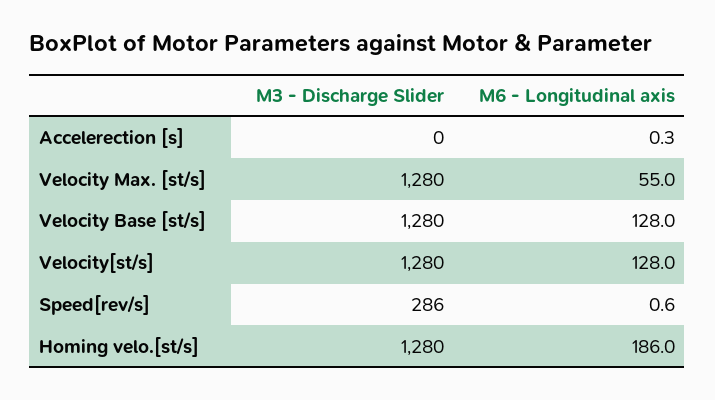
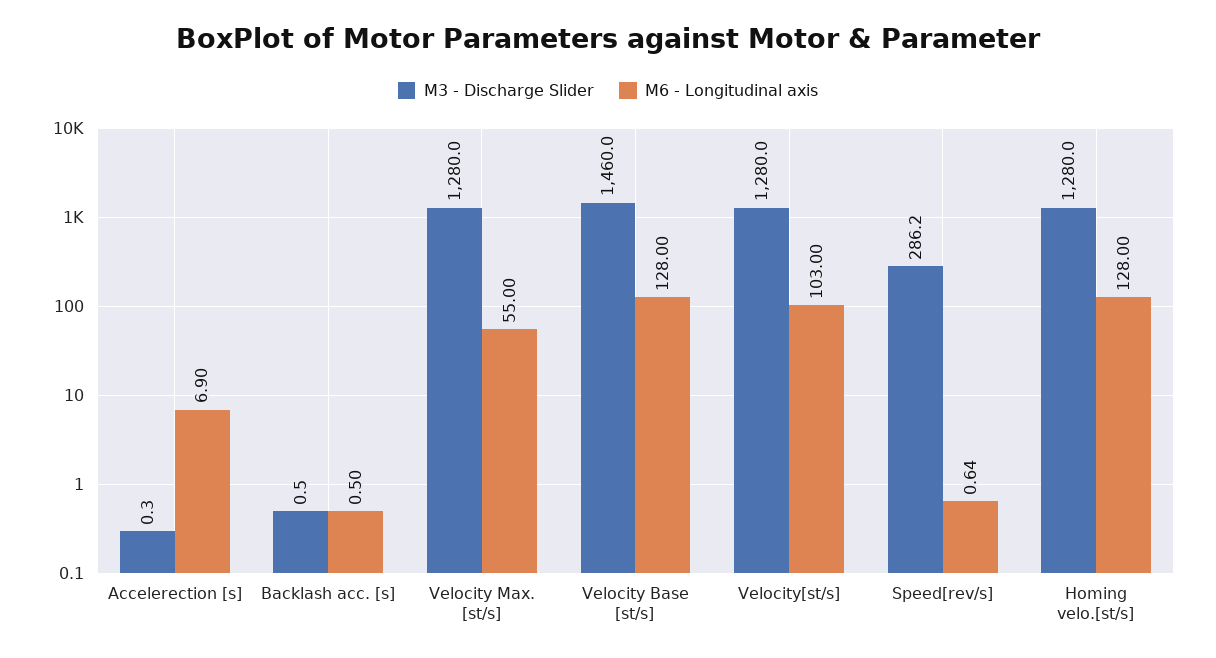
M6 - Longitudinal axis, Accelerection [s]: 0.3 -> 6.9
M3 - Discharge Slider, Velocity Base [st/s]: 1280 -> 1460
M6 - Longitudinal axis, Velocity[st/s]: 128 -> 103
M6 - Longitudinal axis, Homing velo.[st/s]: 186 -> 128
M3 - Discharge Slider, Backlash acc. [s]: none -> 0.5
M6 - Longitudinal axis, Backlash acc. [s]: none -> 0.5

